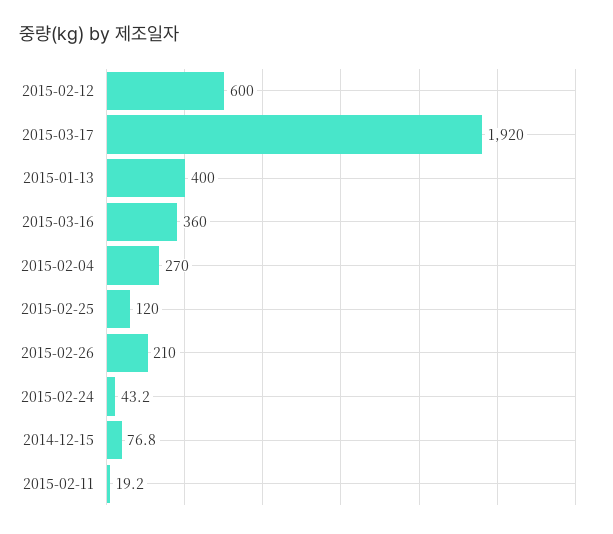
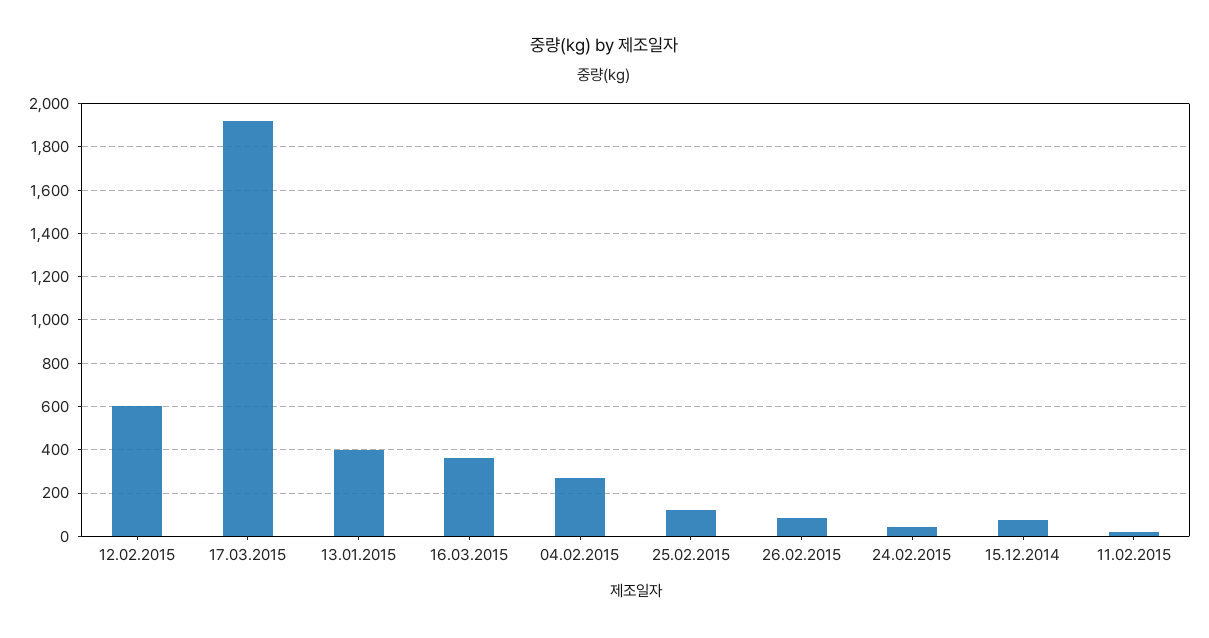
2015-02-26: 210 -> 100

